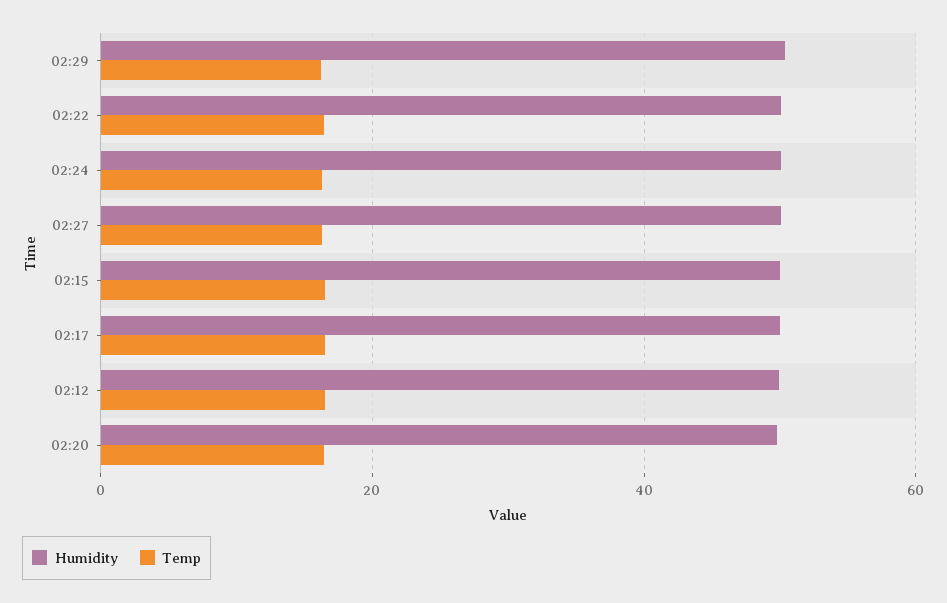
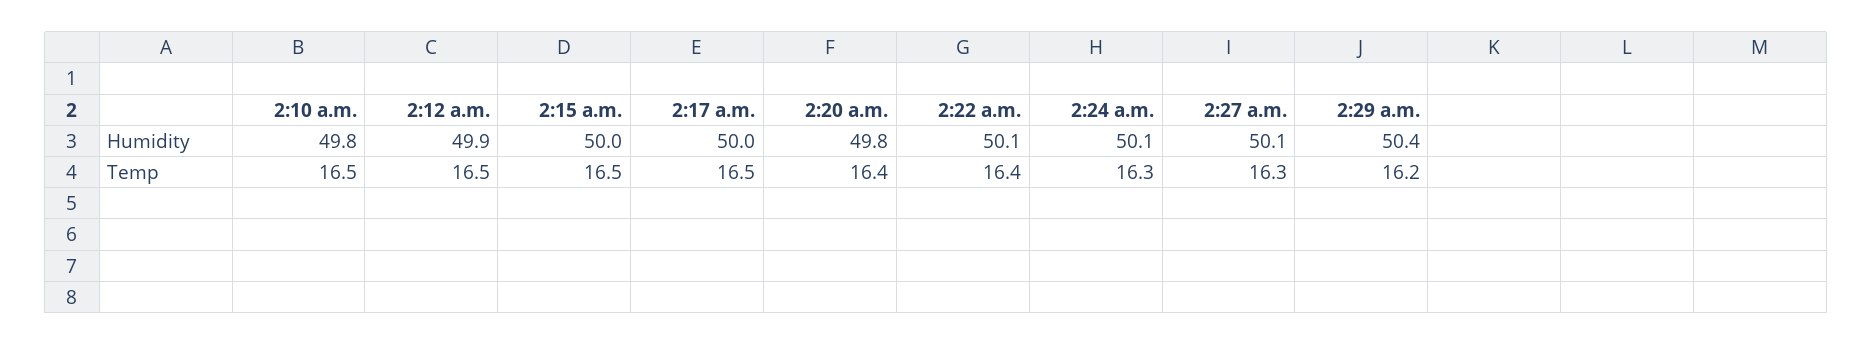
Humidity, 2:10 a.m.: none -> 49.8
Temp, 2:10 a.m.: none -> 16.5

